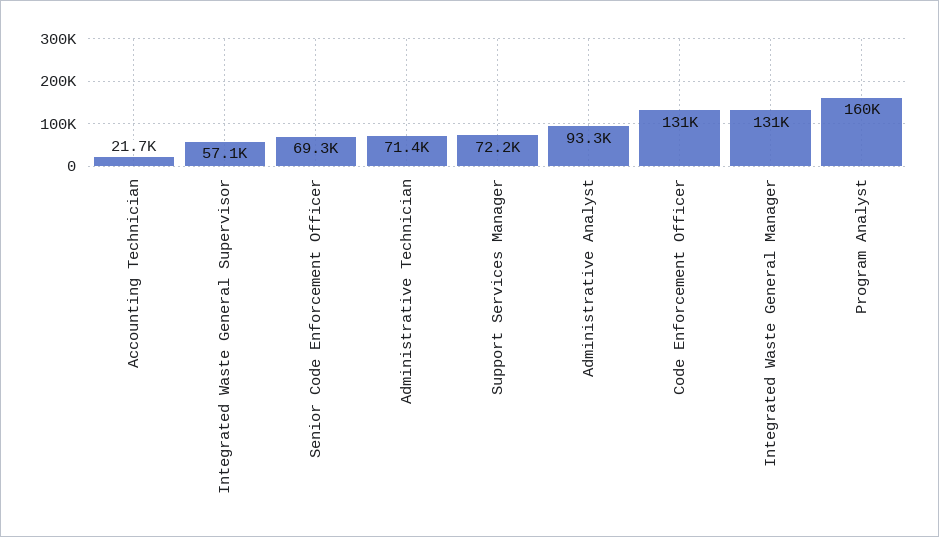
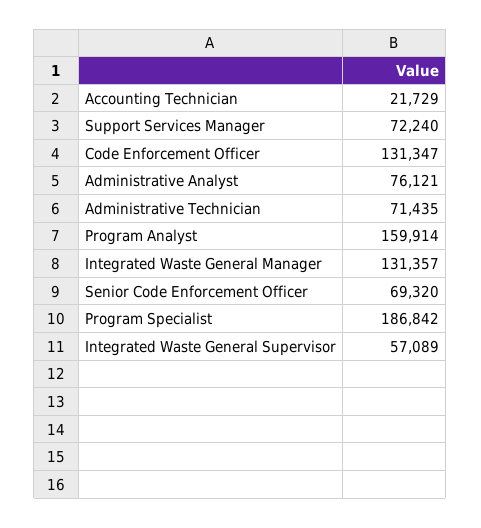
Administrative Analyst: 93300 -> 76121
Program Specialist: none -> 186842

